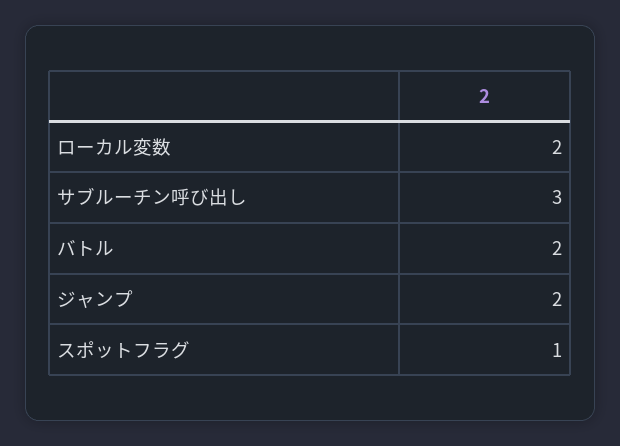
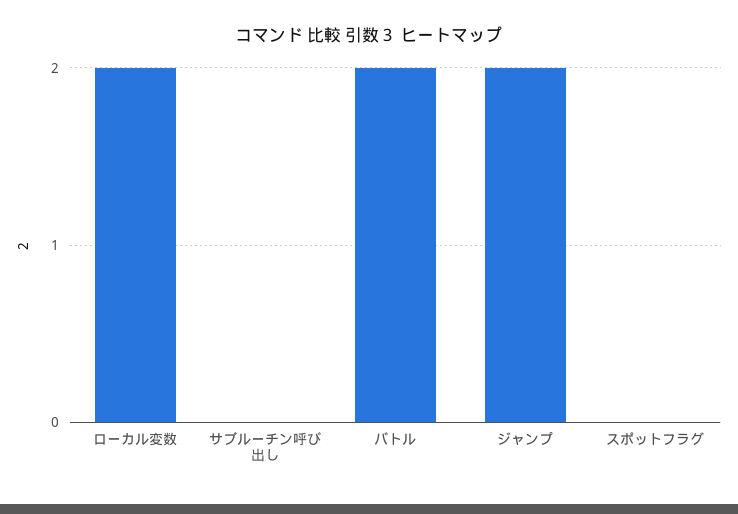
サブルーチン呼び出し: 3 -> 0
スポットフラグ: 1 -> 0

